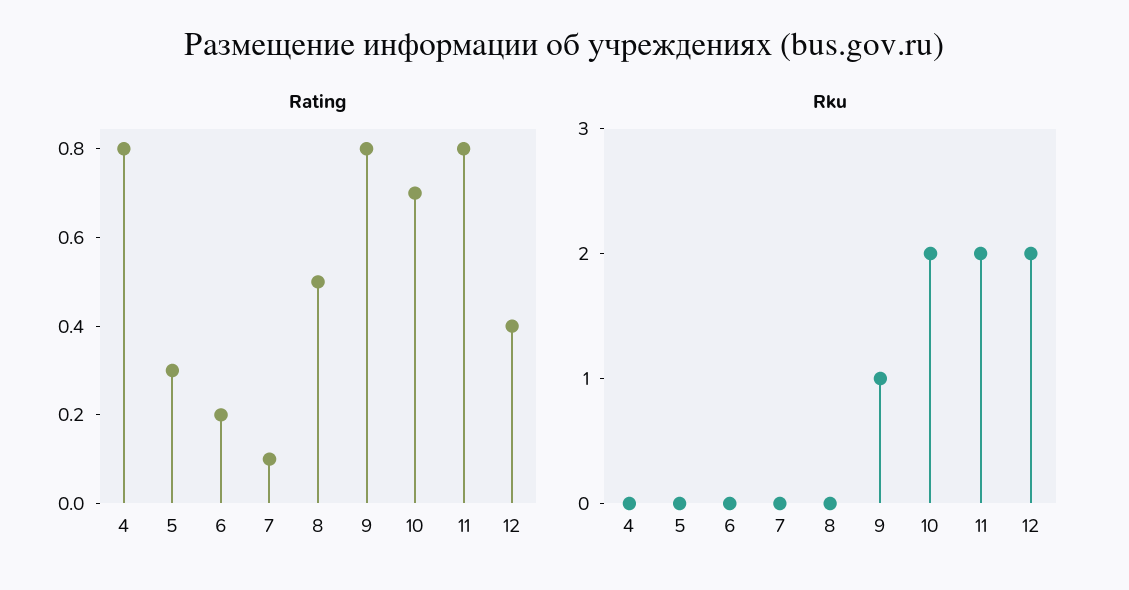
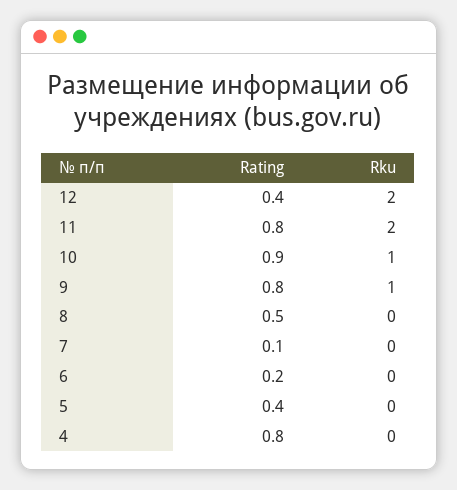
Rating, 5: 0.3 -> 0.4
Rating, 10: 0.7 -> 0.9
Rku, 10: 2 -> 1

